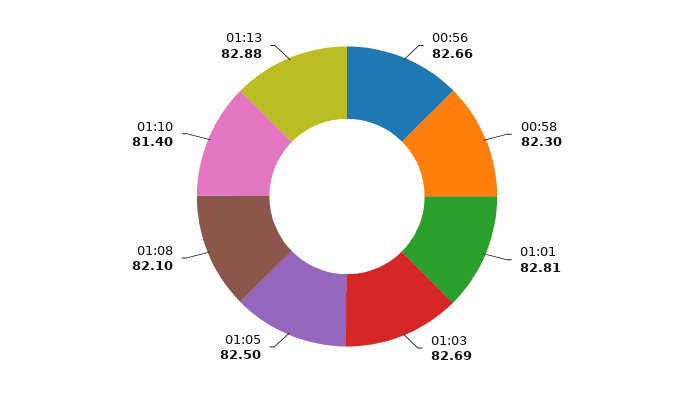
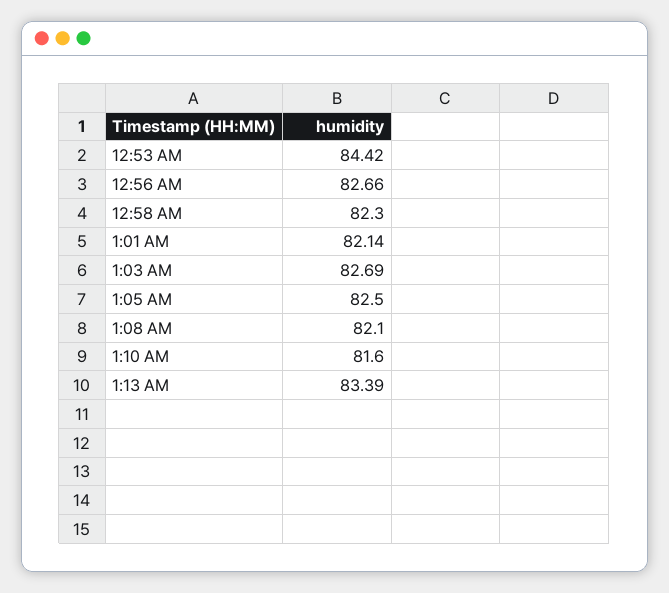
01:01: 82.81 -> 82.14
01:10: 81.4 -> 81.6
01:13: 82.88 -> 83.39
12:53 AM: none -> 84.42

